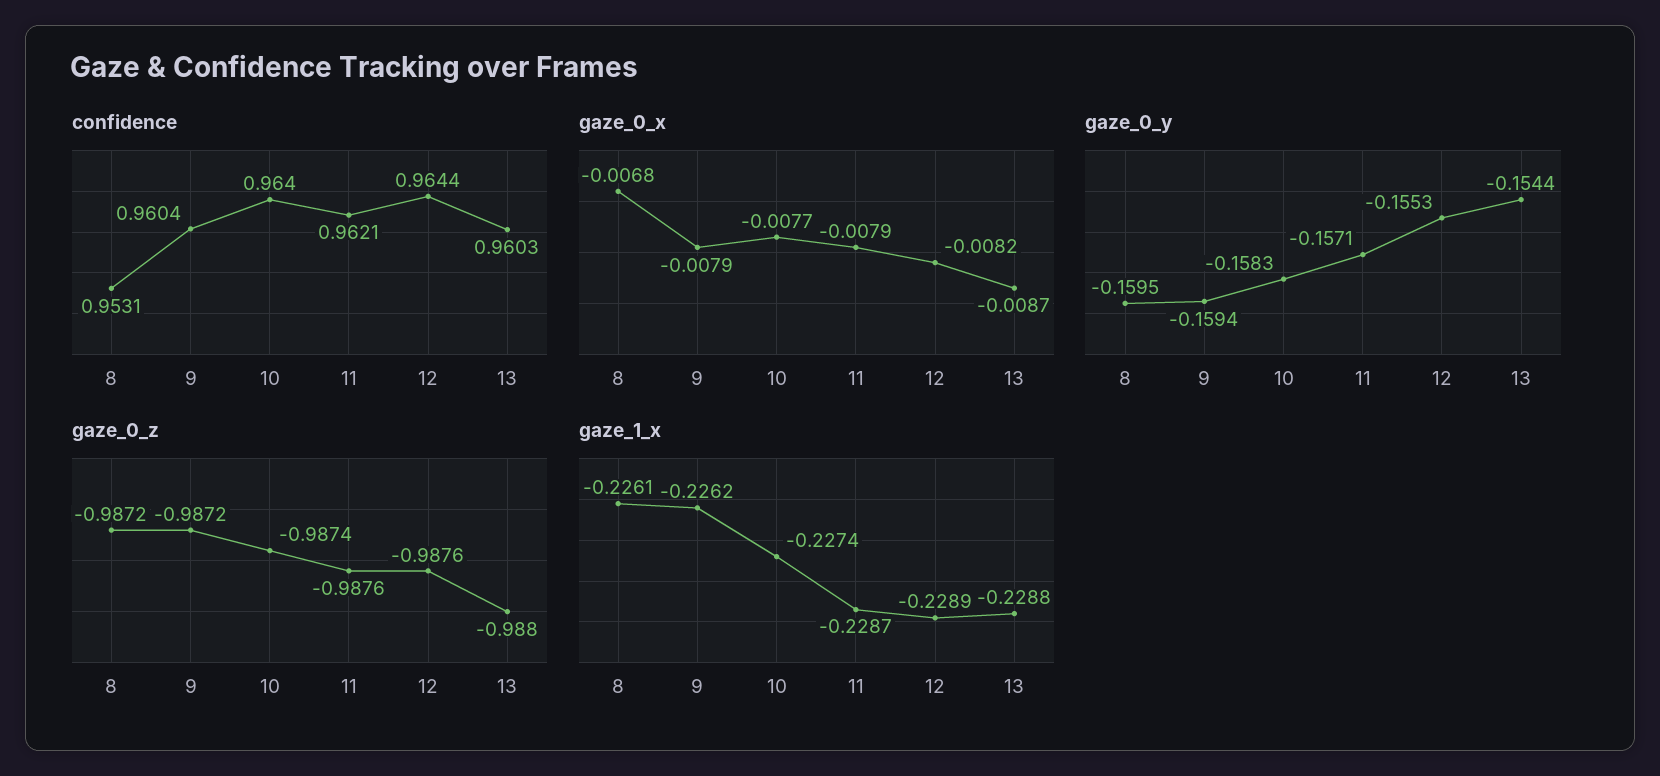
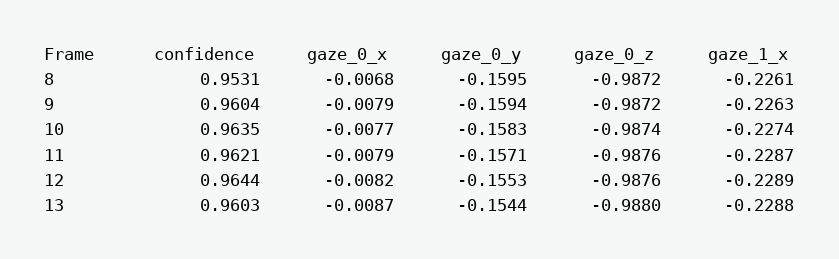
confidence, 10: 0.964 -> 0.9635
gaze_1_x, 9: -0.2262 -> -0.2263

